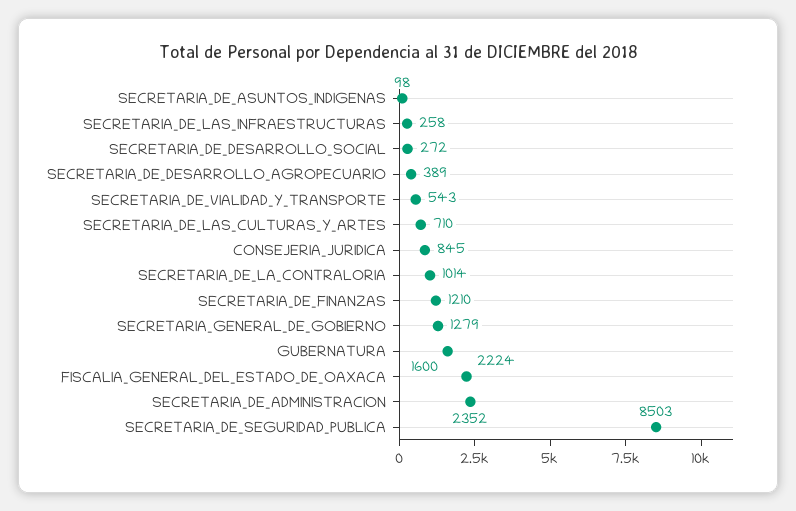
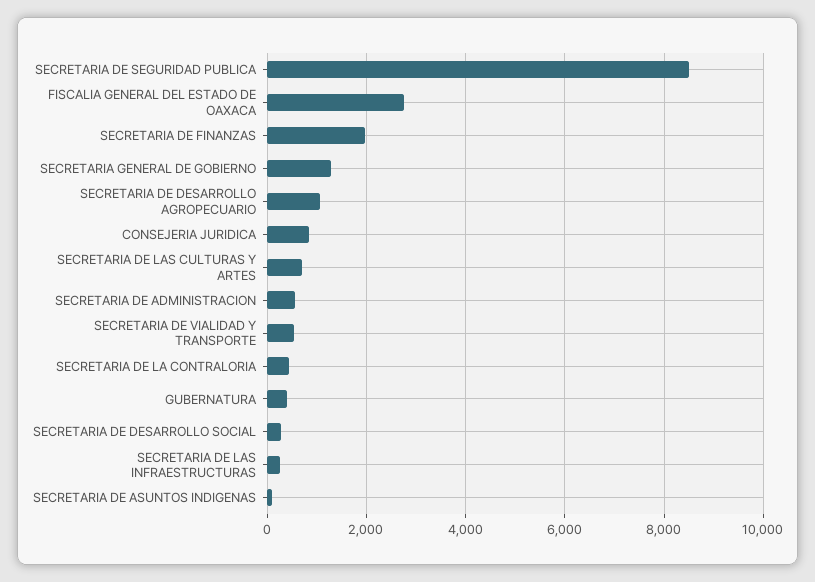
SECRETARIA_DE_DESARROLLO_AGROPECUARIO: 389 -> 1000
SECRETARIA_DE_LA_CONTRALORIA: 1014 -> 400
SECRETARIA_DE_FINANZAS: 1210 -> 2000
GUBERNATURA: 1600 -> 400
FISCALIA_GENERAL_DEL_ESTADO_DE_OAXACA: 2224 -> 2800
SECRETARIA_DE_ADMINISTRACION: 2352 -> 600

